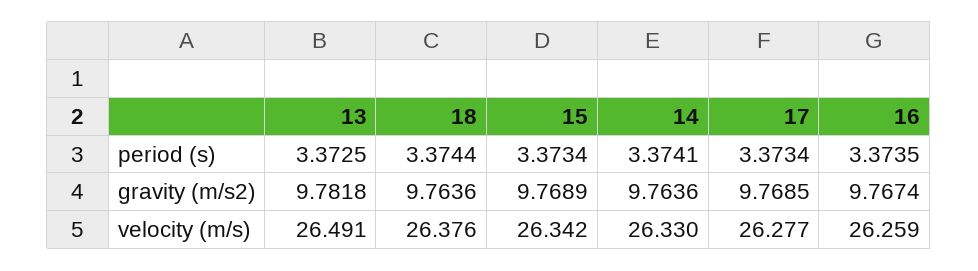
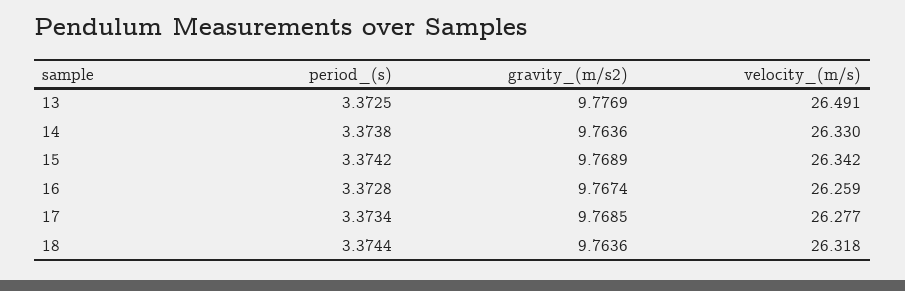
15, period (s): 3.3734 -> 3.3742
14, period (s): 3.3741 -> 3.3738
16, period (s): 3.3735 -> 3.3728
13, gravity (m/s2): 9.7818 -> 9.7769
18, velocity (m/s): 26.376 -> 26.318

